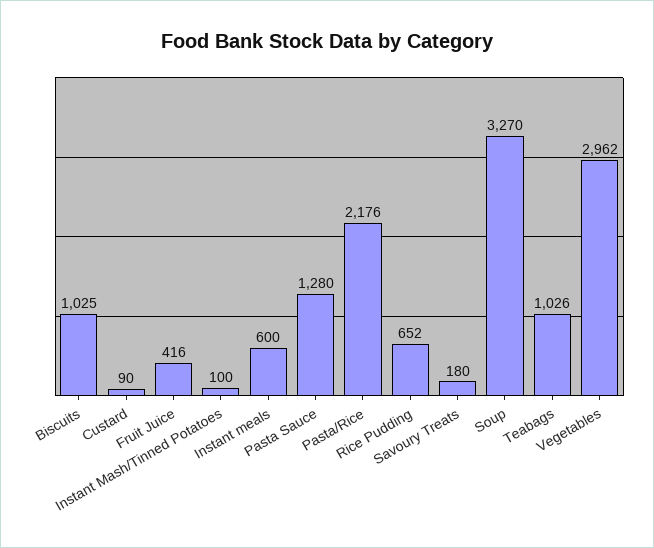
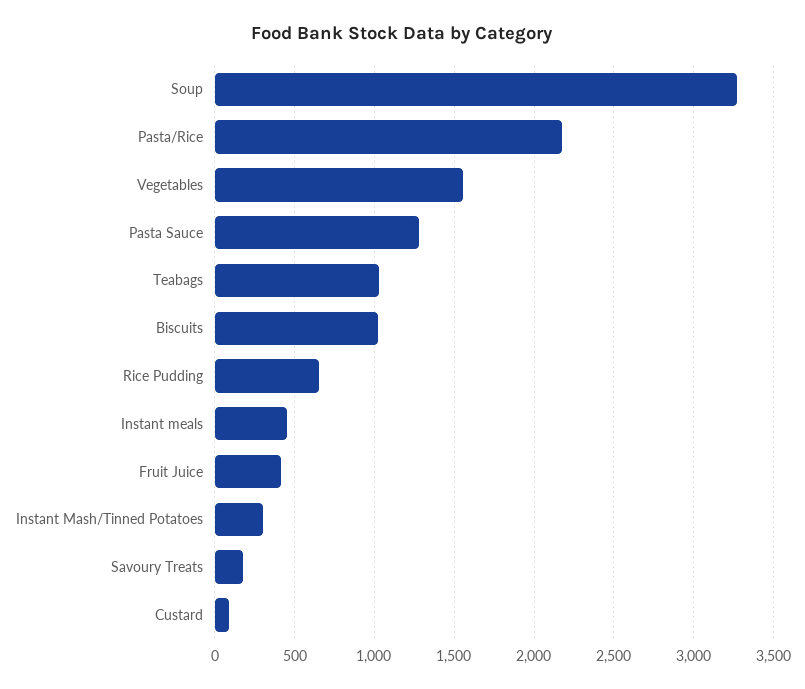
Instant Mash/Tinned Potatoes: 100 -> 300
Instant meals: 600 -> 450
Vegetables: 2962 -> 1550

